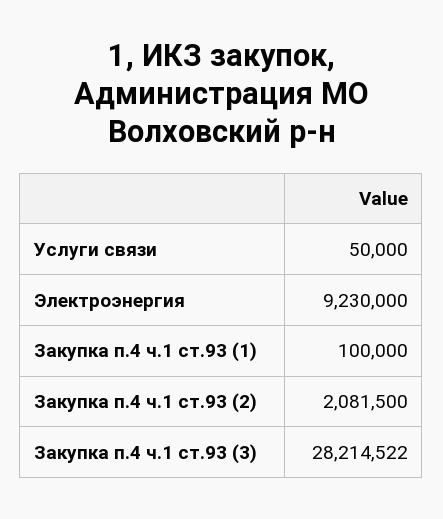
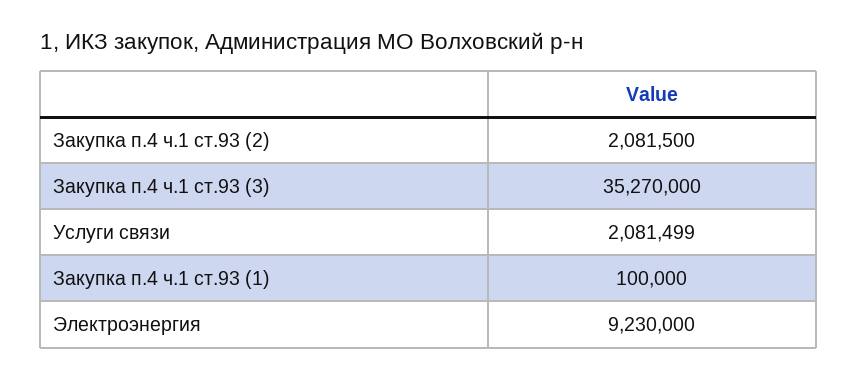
Услуги связи: 50000 -> 2081499
Закупка п.4 ч.1 ст.93 (3): 28214522 -> 35270000

